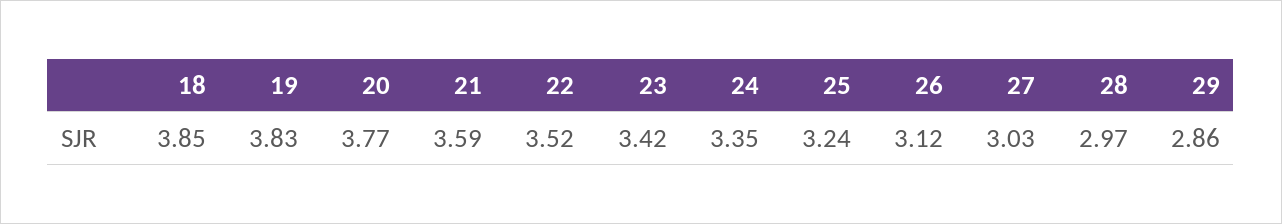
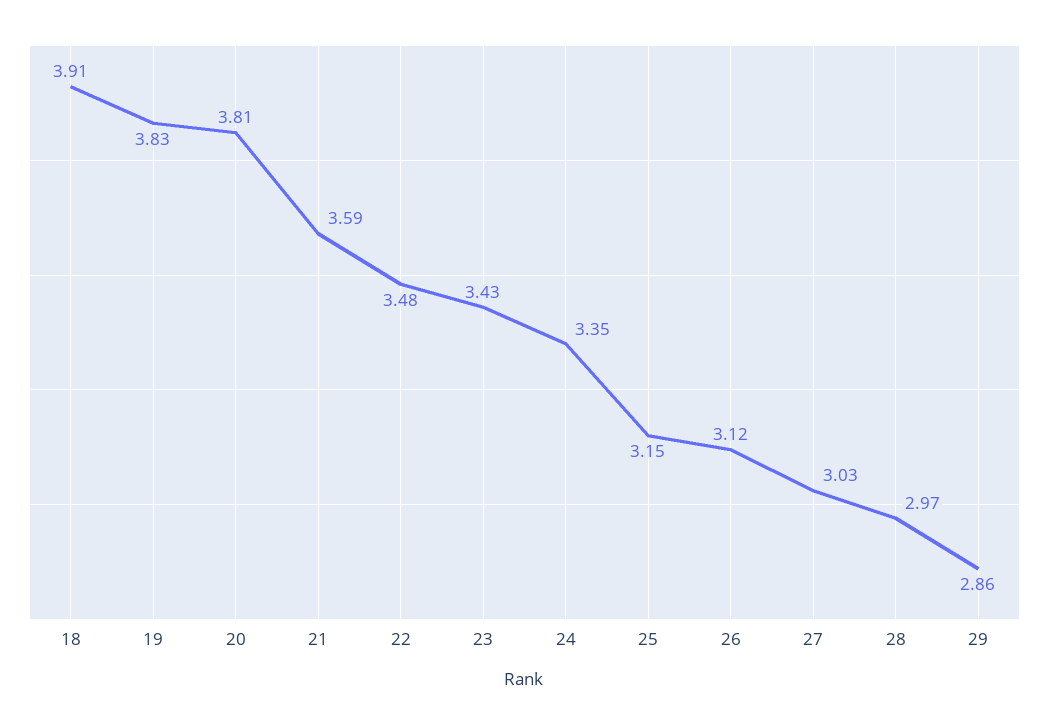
18: 3.85 -> 3.91
20: 3.77 -> 3.81
22: 3.52 -> 3.48
23: 3.42 -> 3.43
25: 3.24 -> 3.15

